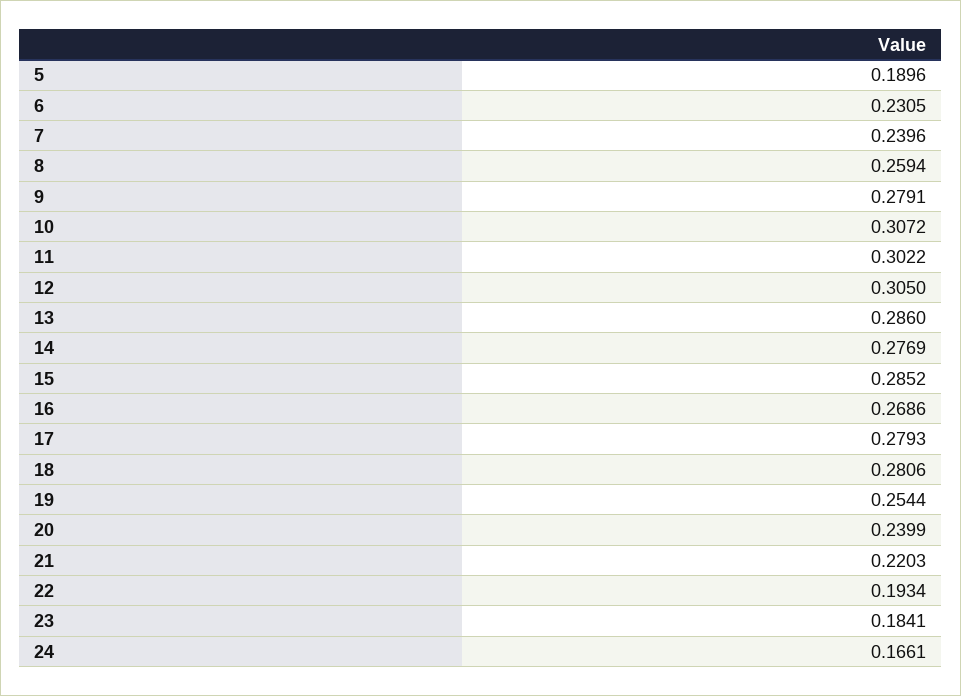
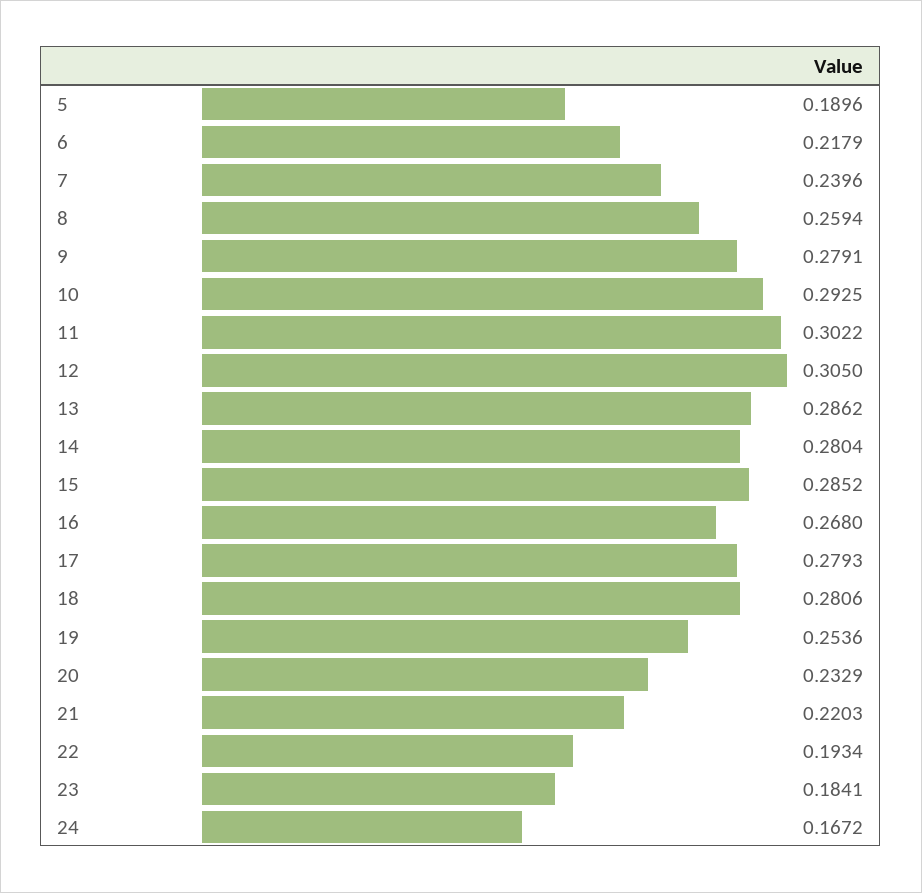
6: 0.2305 -> 0.2179
10: 0.3072 -> 0.2925
13: 0.286 -> 0.2862
14: 0.2769 -> 0.2804
16: 0.2686 -> 0.268
19: 0.2544 -> 0.2536
20: 0.2399 -> 0.2329
24: 0.1661 -> 0.1672

